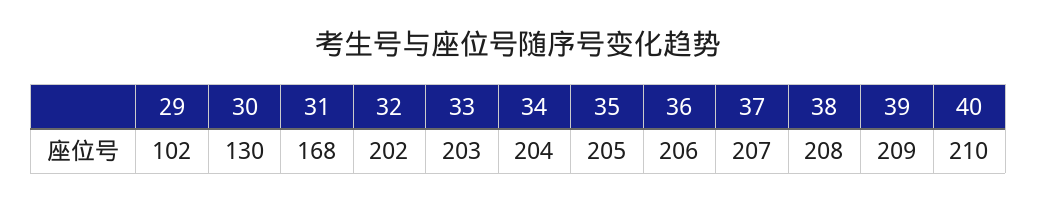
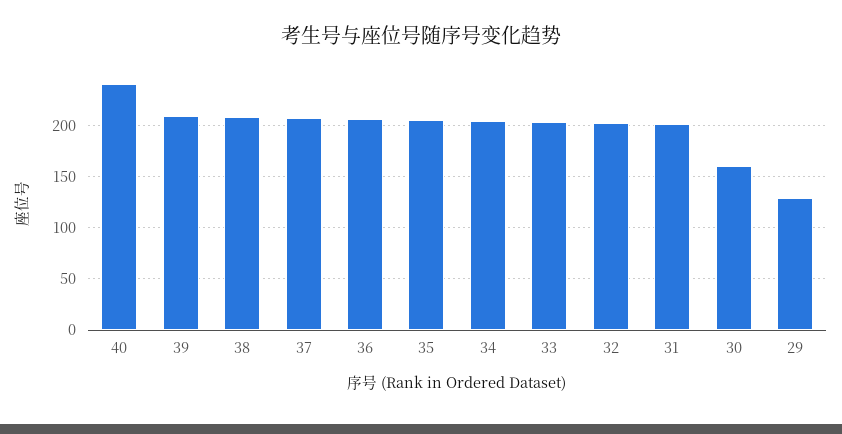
29: 102 -> 130
30: 130 -> 160
31: 168 -> 200
40: 210 -> 240

